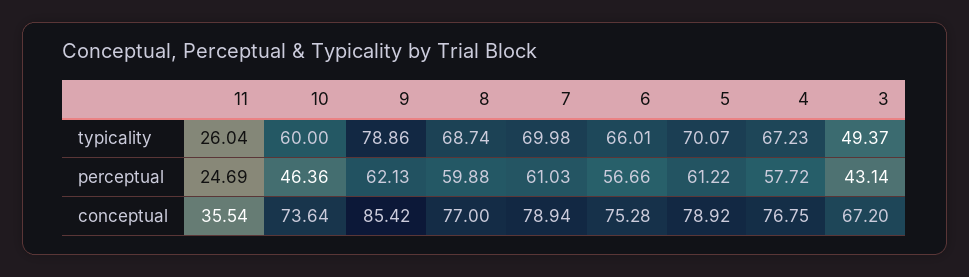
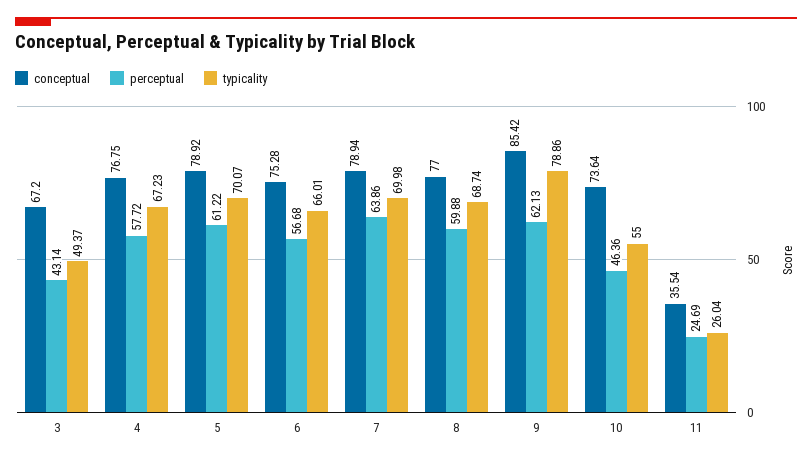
typicality, 10: 60 -> 55
perceptual, 7: 61.03 -> 63.86
perceptual, 6: 56.66 -> 56.68

